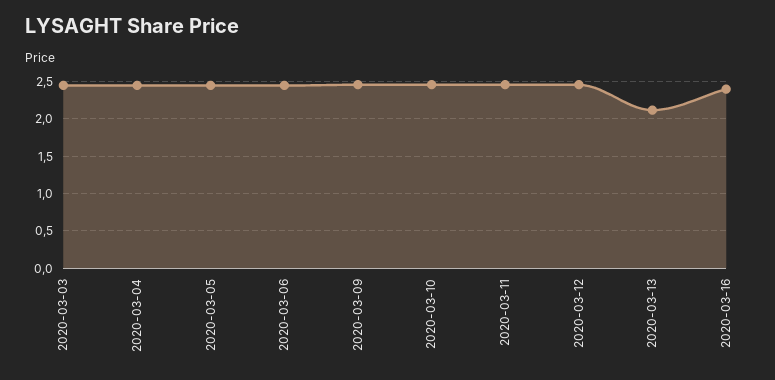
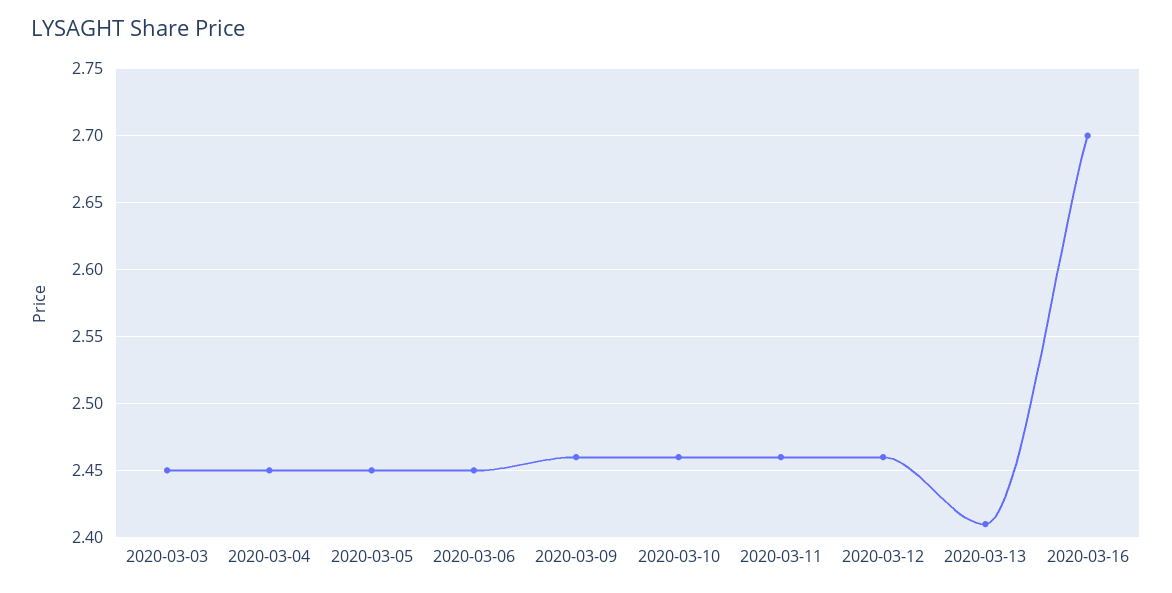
2020-03-13: 2.1 -> 2.41
2020-03-16: 2.4 -> 2.7

